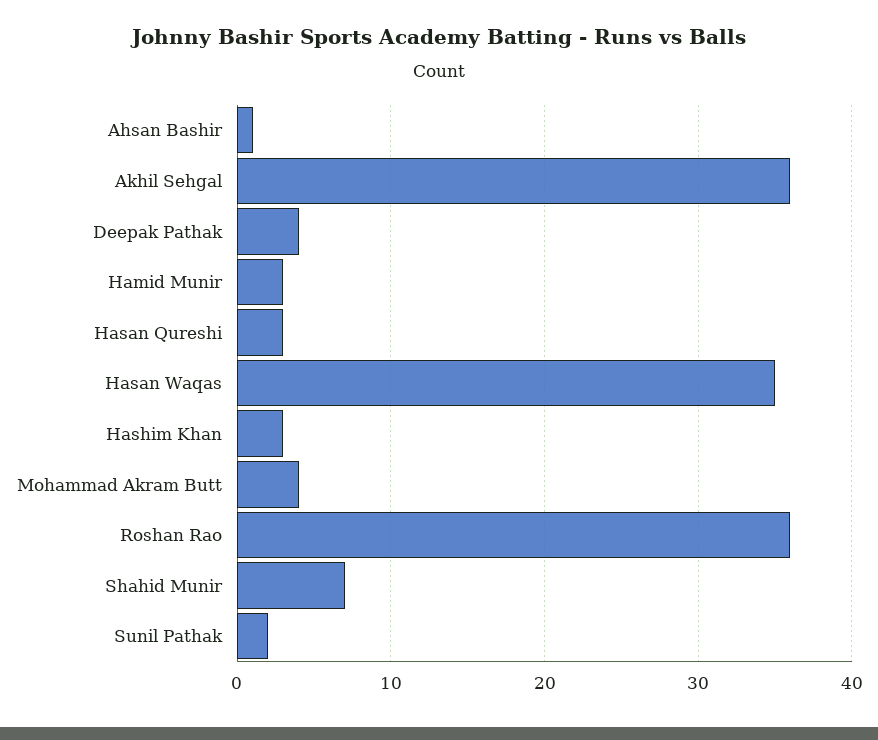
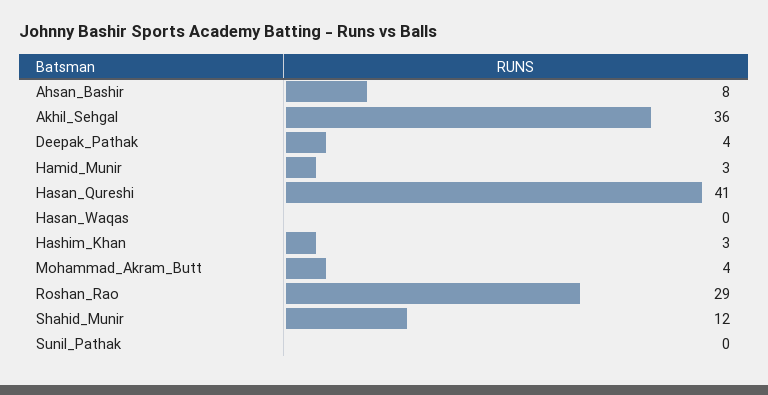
Ahsan Bashir: 1 -> 8
Hasan Qureshi: 3 -> 41
Hasan Waqas: 35 -> 0
Roshan Rao: 36 -> 29
Shahid Munir: 7 -> 12
Sunil Pathak: 2 -> 0

